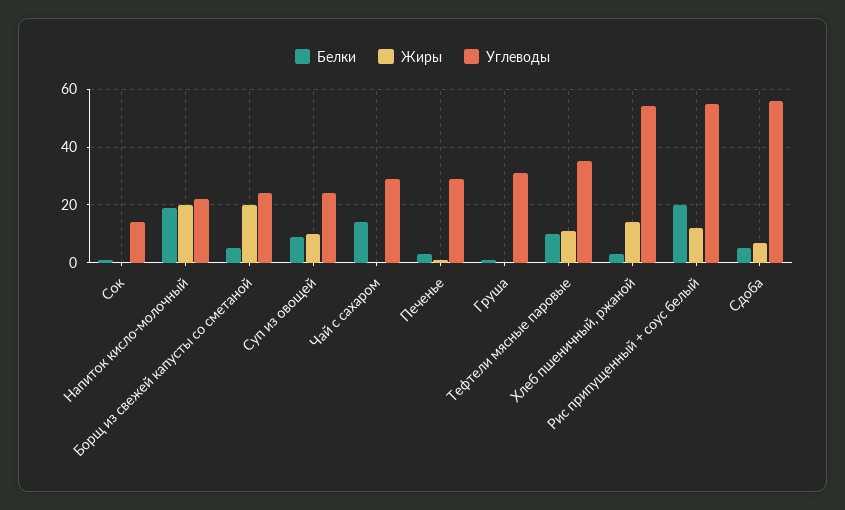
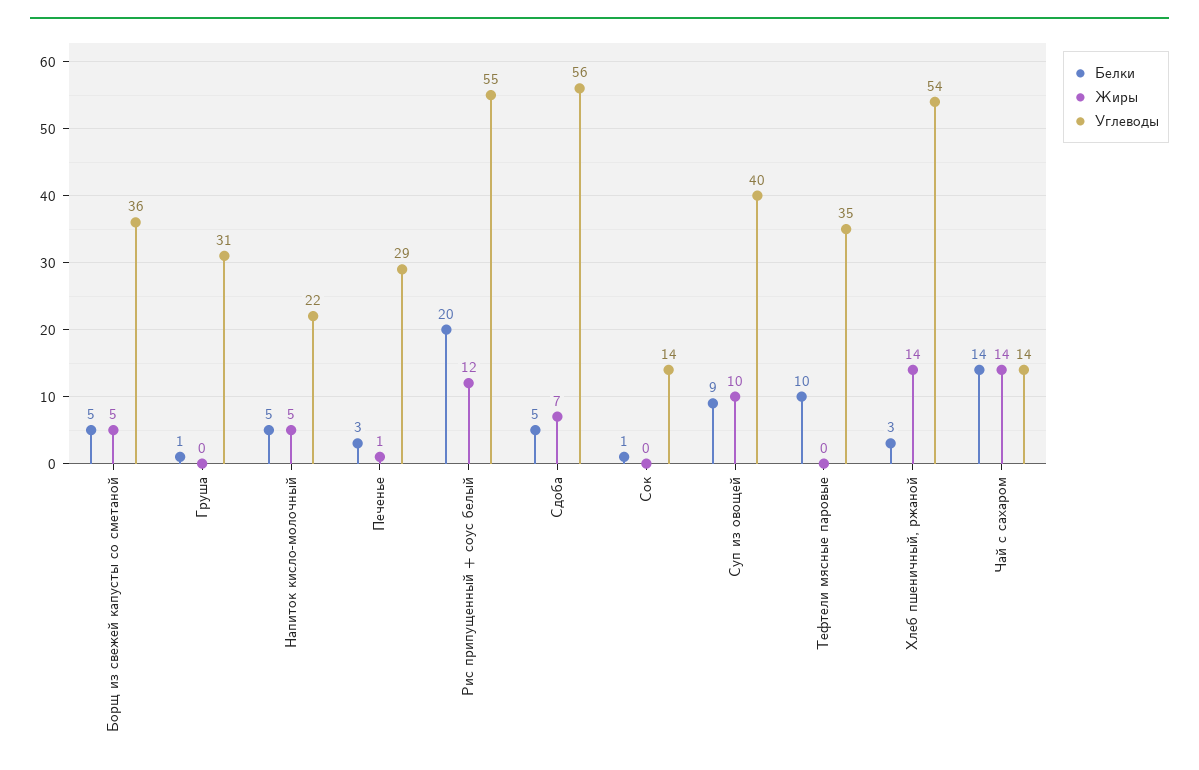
Белки, Напиток кисло-молочный: 20 -> 5
Жиры, Напиток кисло-молочный: 20 -> 5
Жиры, Борщ из свежей капусты со сметаной: 20 -> 5
Углеводы, Борщ из свежей капусты со сметаной: 25 -> 36
Углеводы, Суп из овощей: 25 -> 40
Жиры, Чай с сахаром: 0 -> 14
Углеводы, Чай с сахаром: 30 -> 14
Жиры, Тефтели мясные паровые: 10 -> 0

